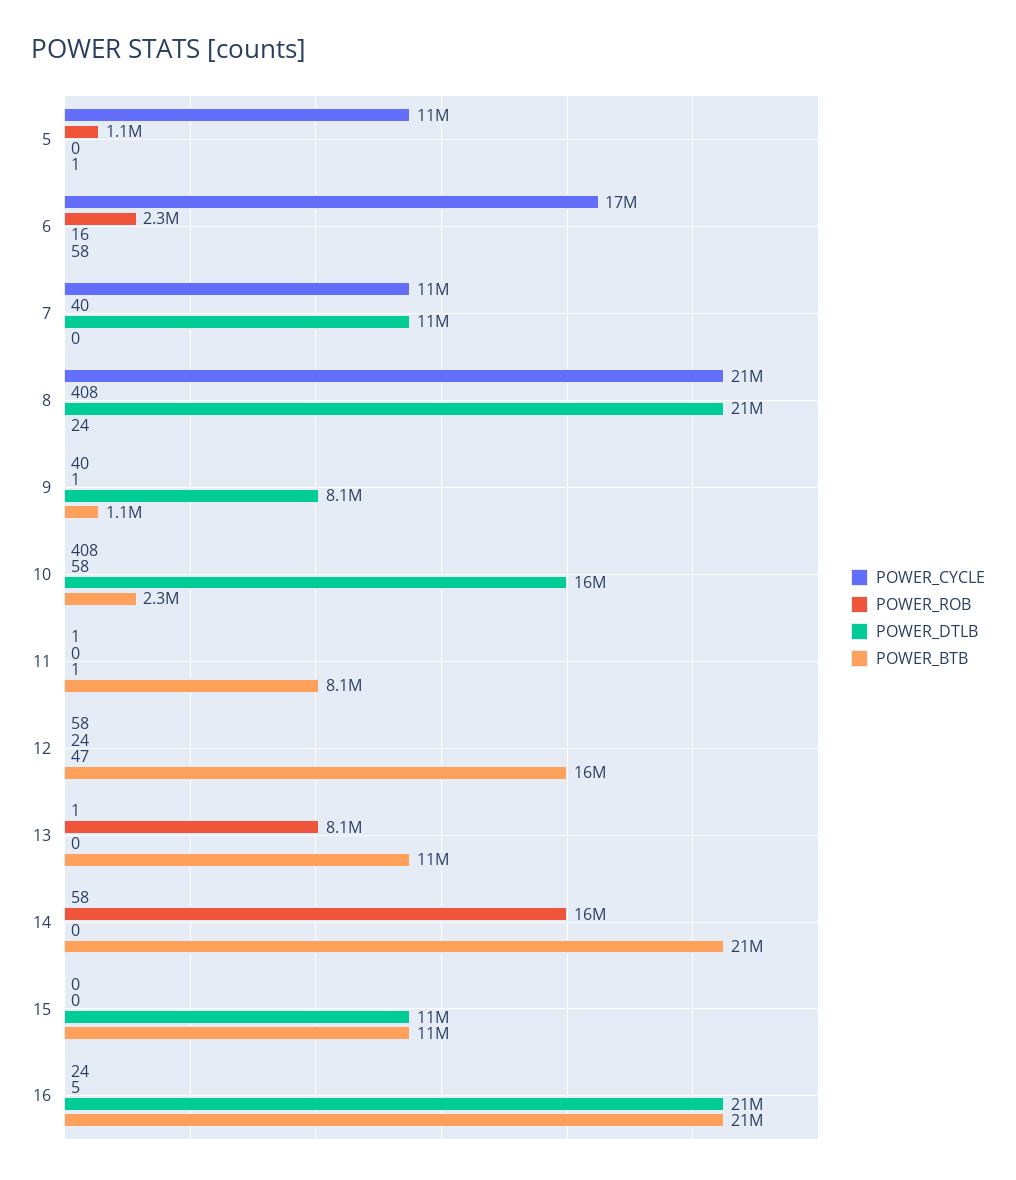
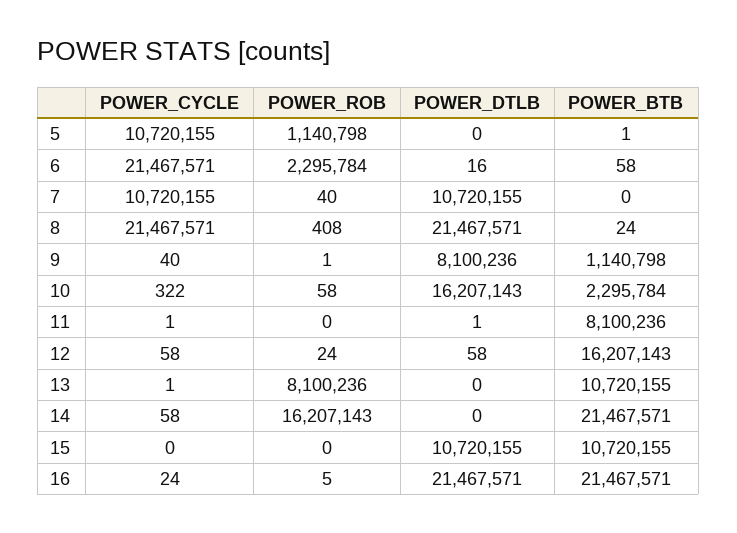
POWER_CYCLE, 6: 17000000 -> 21467571
POWER_CYCLE, 10: 408 -> 322
POWER_DTLB, 12: 47 -> 58

